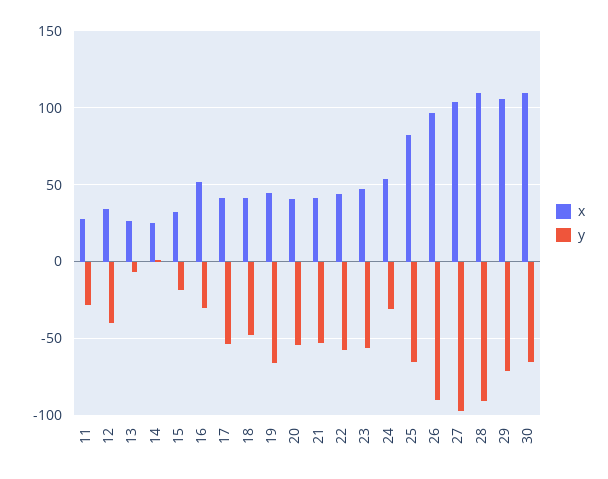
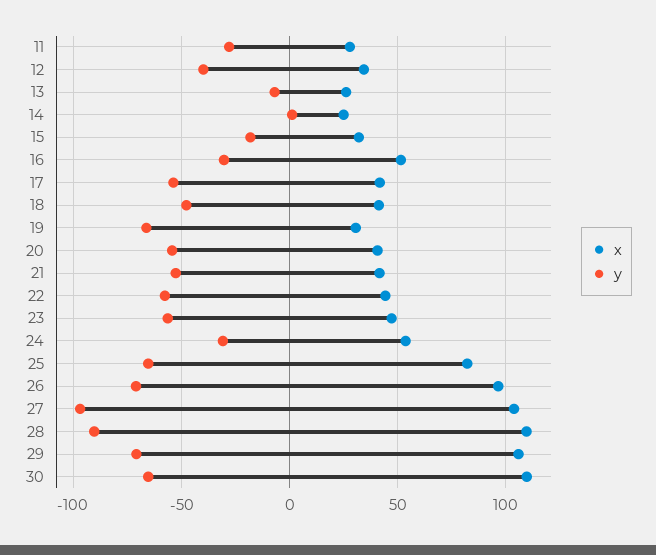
x, 19: 45 -> 30
y, 26: -90 -> -70

